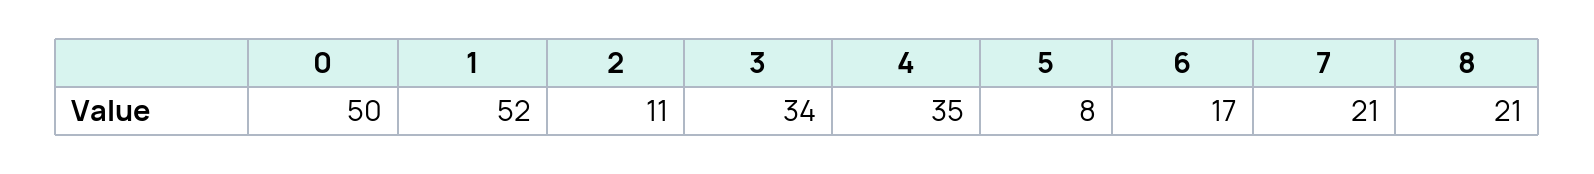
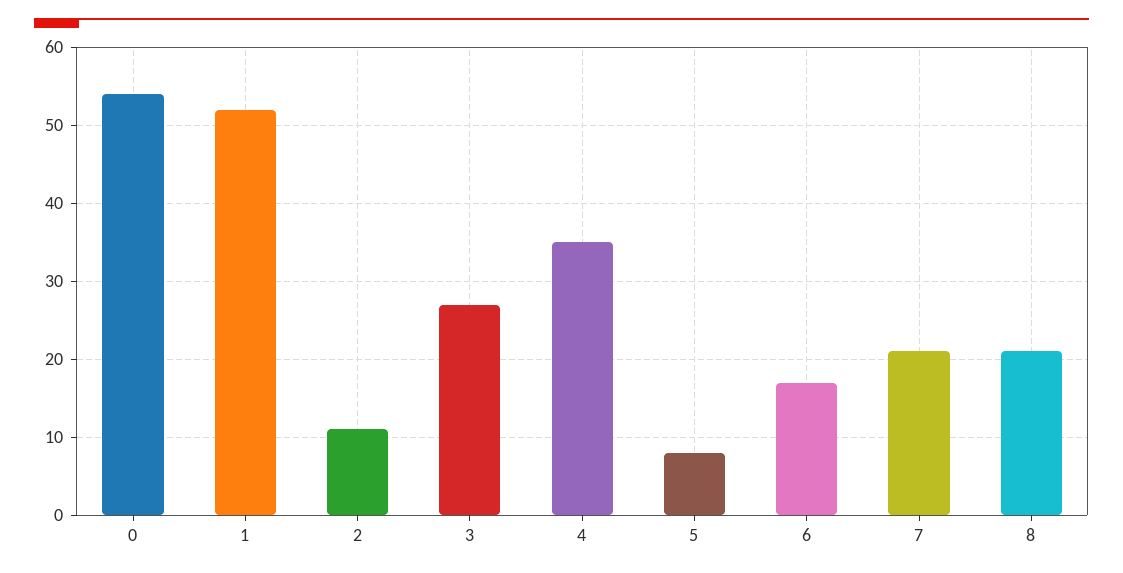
0: 50 -> 54
3: 34 -> 27

